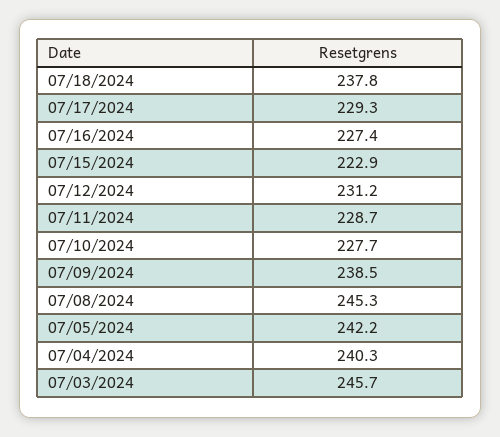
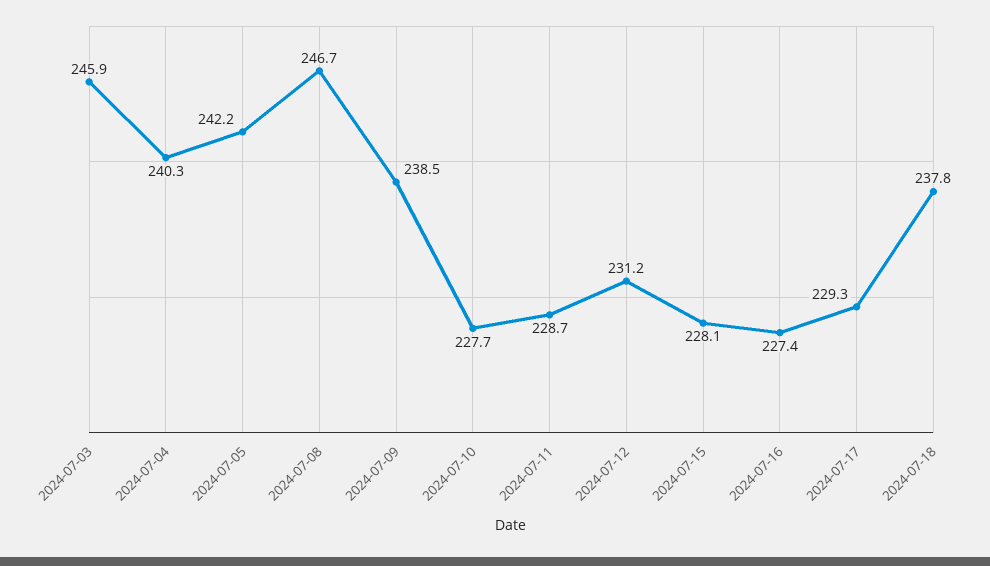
07/15/2024: 222.9 -> 228.1
07/08/2024: 245.3 -> 246.7
07/03/2024: 245.7 -> 245.9

